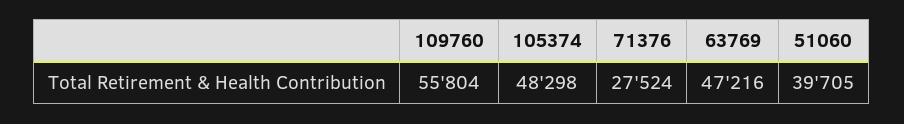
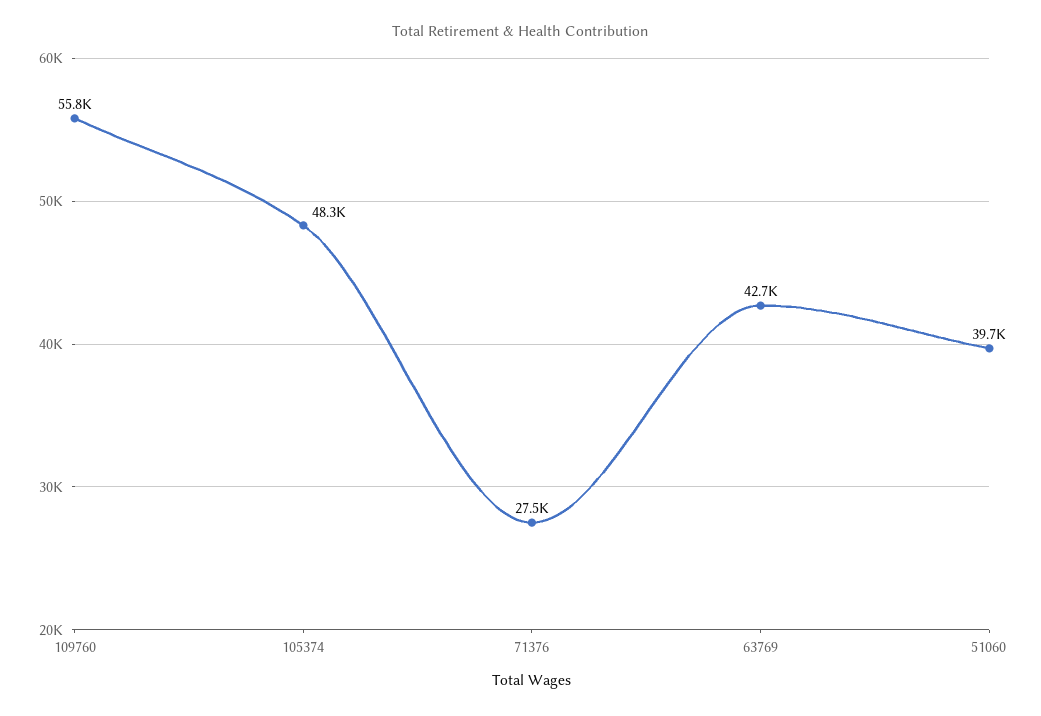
63769: 47216 -> 42700

